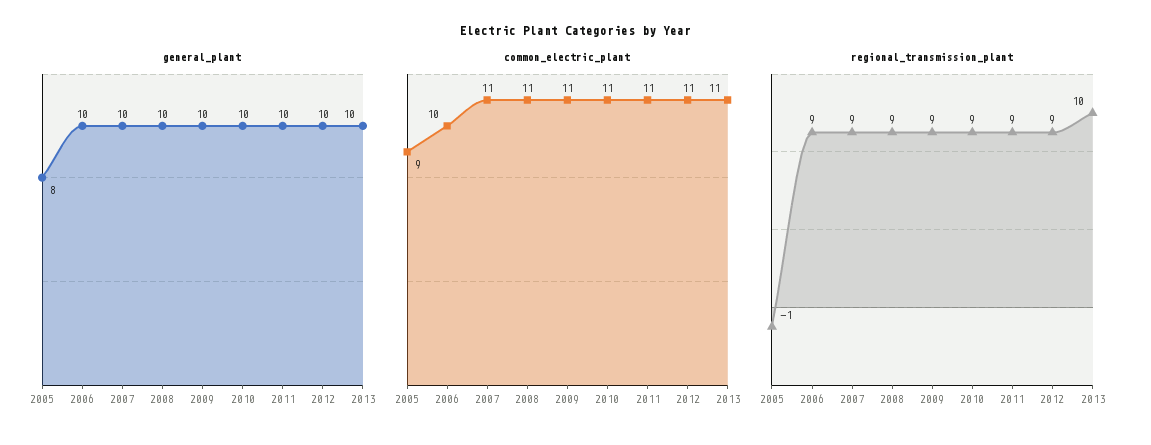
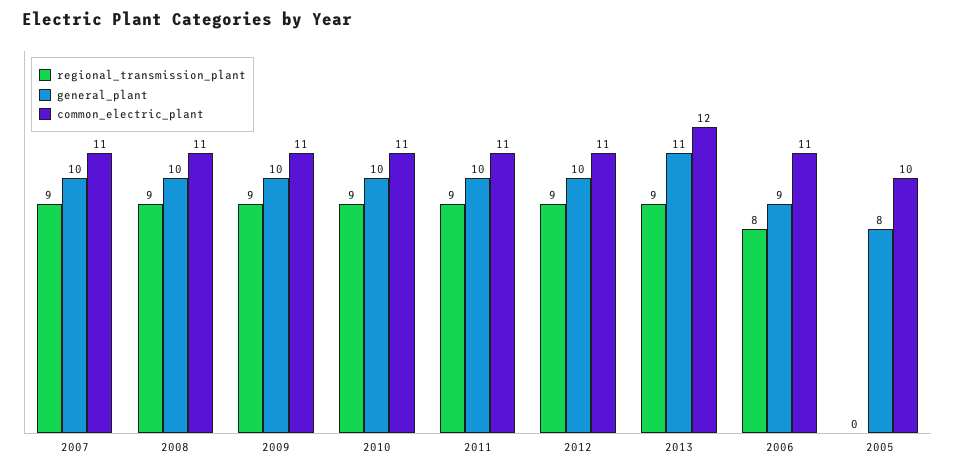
general_plant, 2006: 10 -> 9
general_plant, 2013: 10 -> 11
common_electric_plant, 2005: 9 -> 10
common_electric_plant, 2006: 10 -> 11
common_electric_plant, 2013: 11 -> 12
regional_transmission_plant, 2005: -1 -> 0
regional_transmission_plant, 2006: 9 -> 8
regional_transmission_plant, 2013: 10 -> 9

